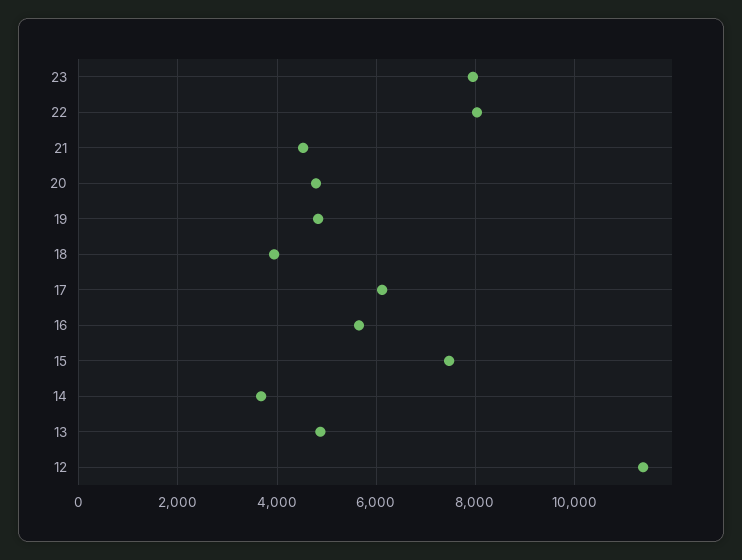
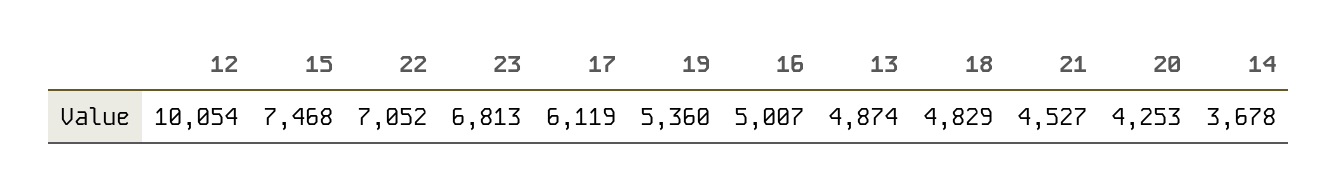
23: 8000 -> 6813
22: 8000 -> 7052
20: 4800 -> 4253
19: 4800 -> 5360
18: 4000 -> 4829
16: 5600 -> 5007
12: 11400 -> 10054

